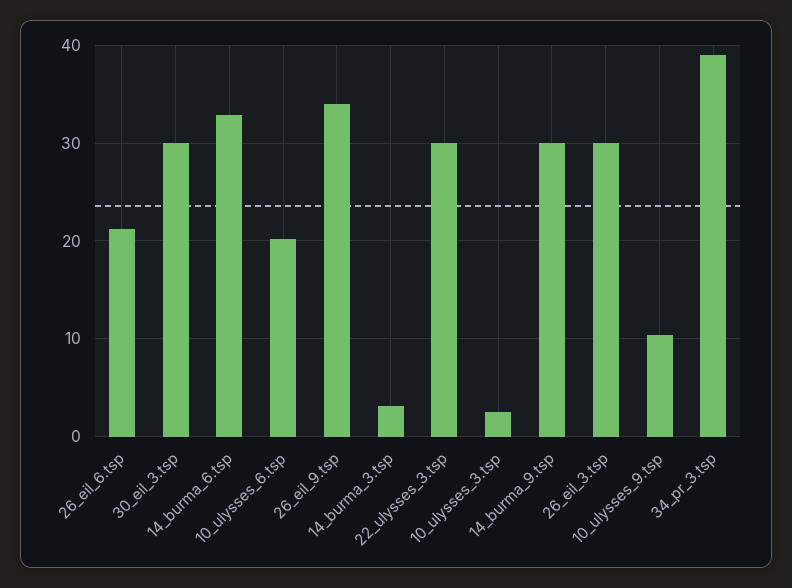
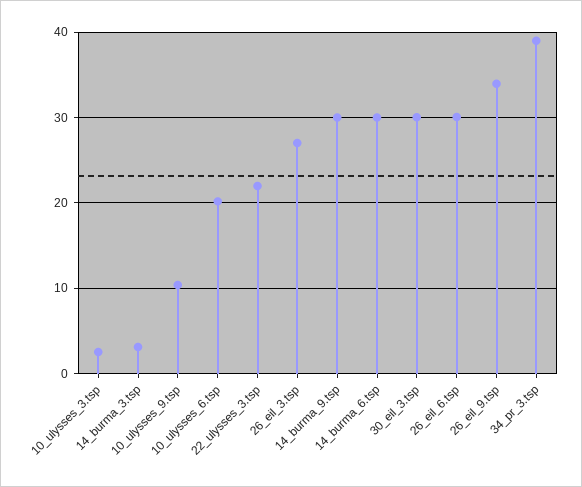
26_eil_6.tsp: 21 -> 30
14_burma_6.tsp: 33 -> 30
22_ulysses_3.tsp: 30 -> 22
26_eil_3.tsp: 30 -> 27

